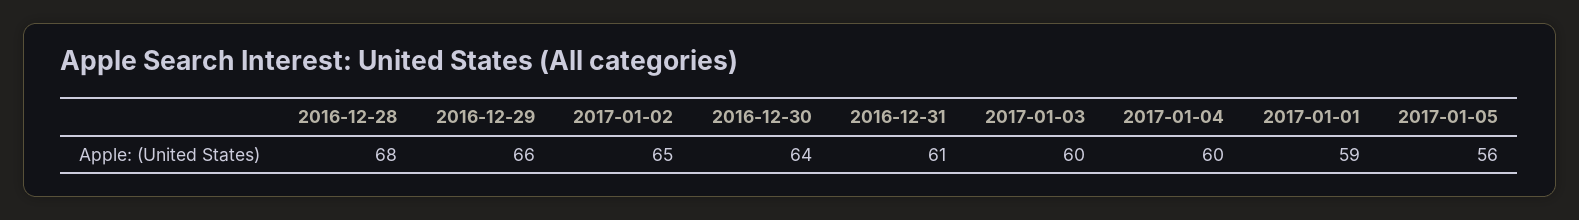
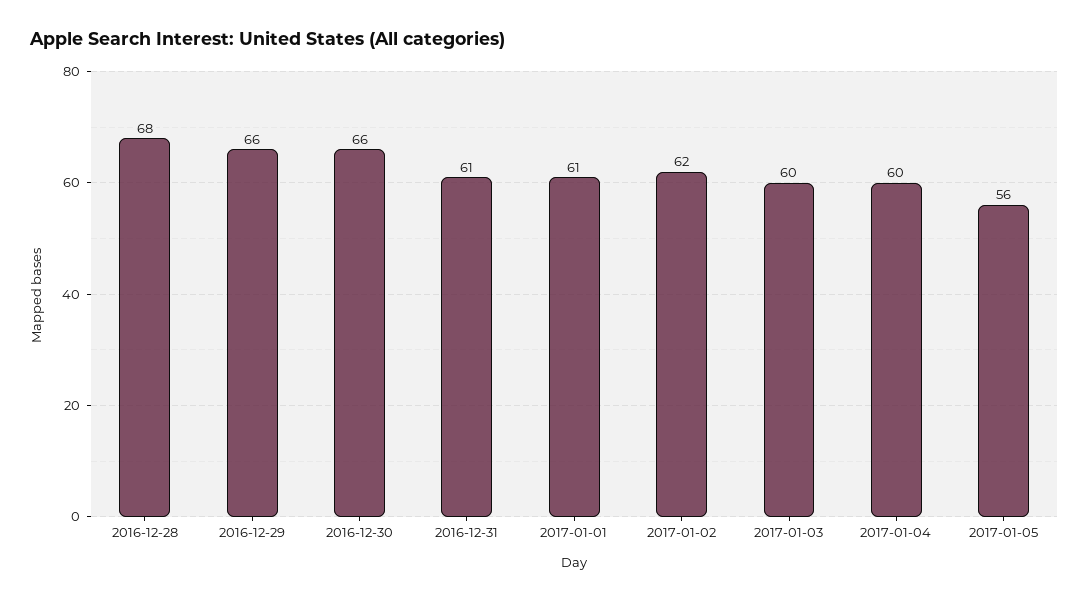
2017-01-02: 65 -> 62
2016-12-30: 64 -> 66
2017-01-01: 59 -> 61

